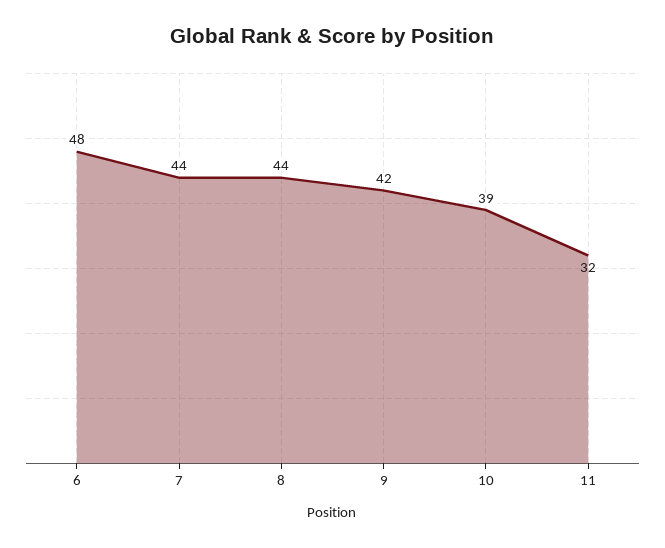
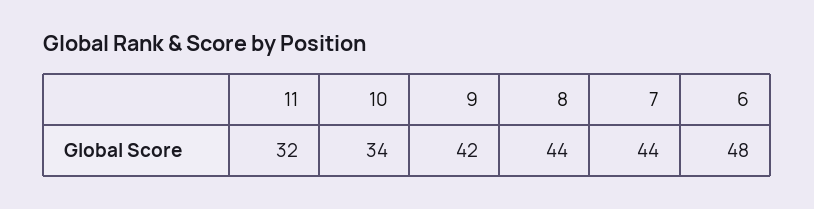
10: 39 -> 34

